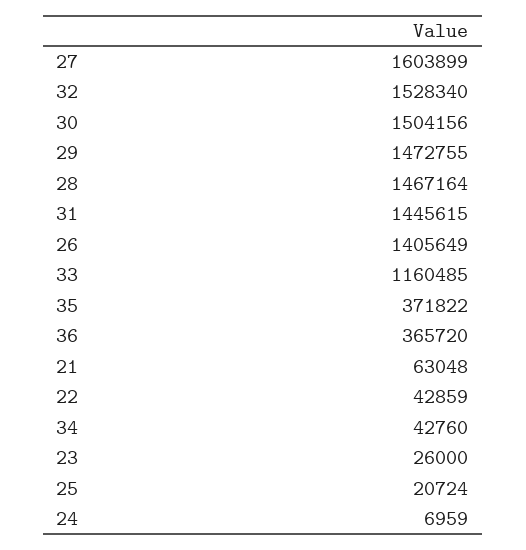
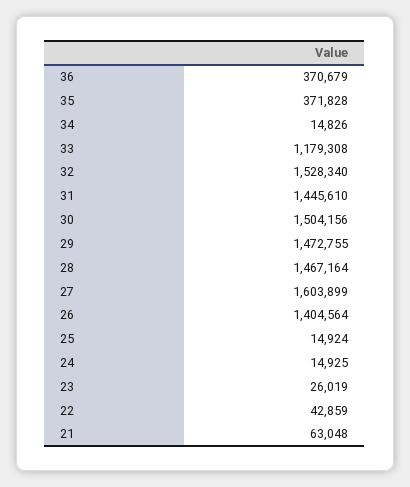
31: 1445615 -> 1445610
26: 1405649 -> 1404564
33: 1160485 -> 1179308
35: 371822 -> 371828
36: 365720 -> 370679
34: 42760 -> 14826
23: 26000 -> 26019
25: 20724 -> 14924
24: 6959 -> 14925

